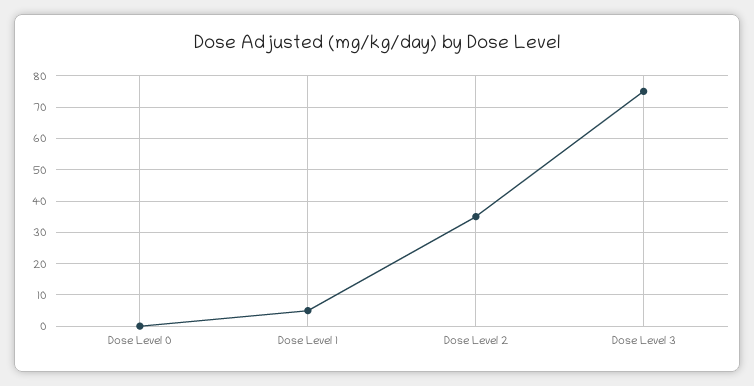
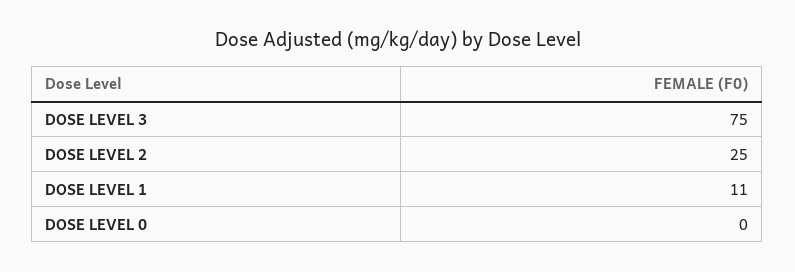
Dose Level 1: 5 -> 11
Dose Level 2: 35 -> 25

